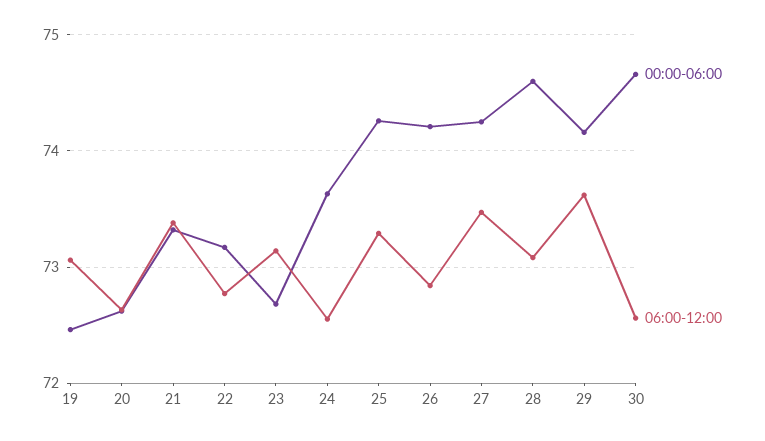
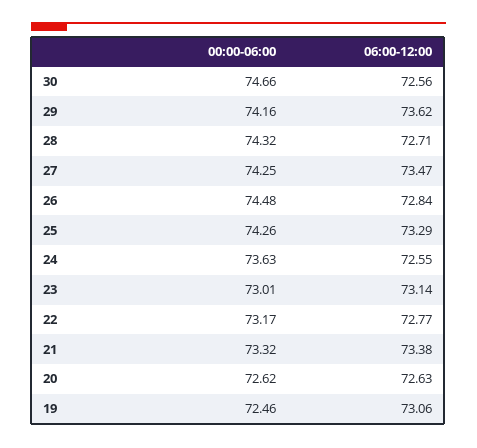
00:00-06:00, 23: 72.7 -> 73.01
00:00-06:00, 26: 74.2 -> 74.48
00:00-06:00, 28: 74.6 -> 74.32
06:00-12:00, 28: 73.1 -> 72.71

